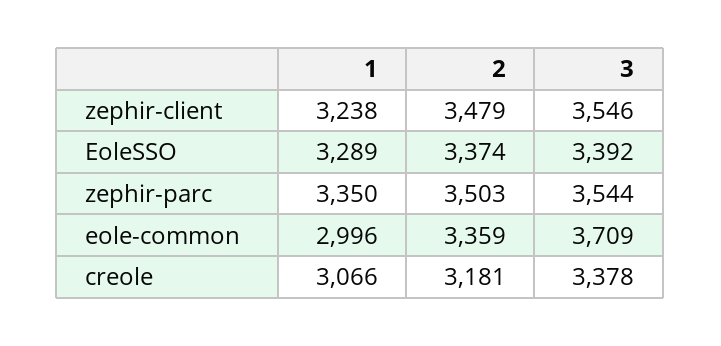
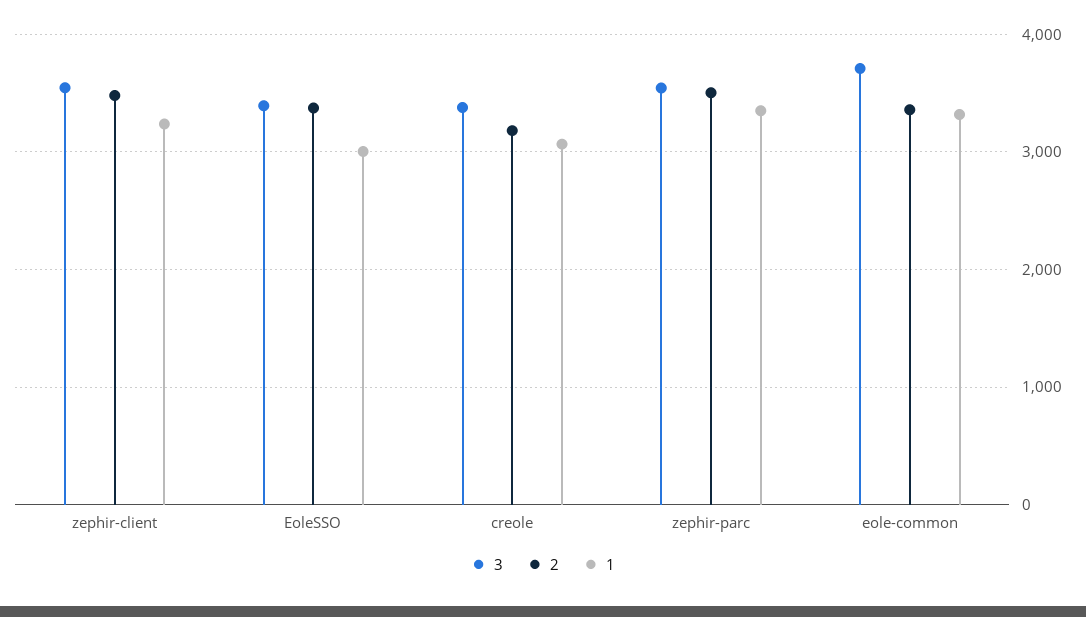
1, EoleSSO: 3289 -> 3000
1, eole-common: 2996 -> 3300

